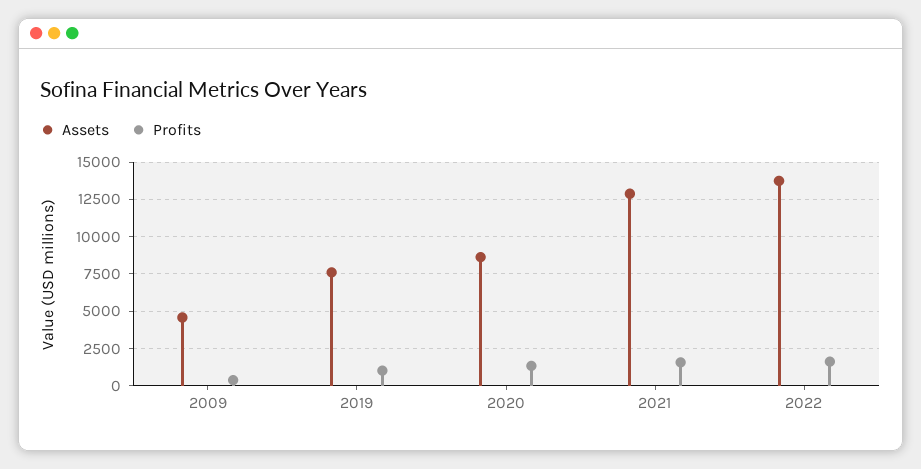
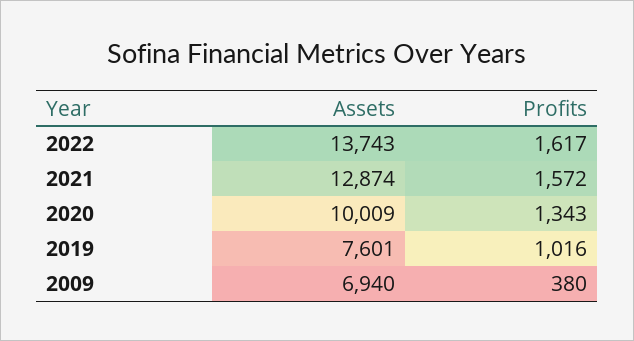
Assets, 2009: 4500 -> 6940
Assets, 2020: 8500 -> 10009

